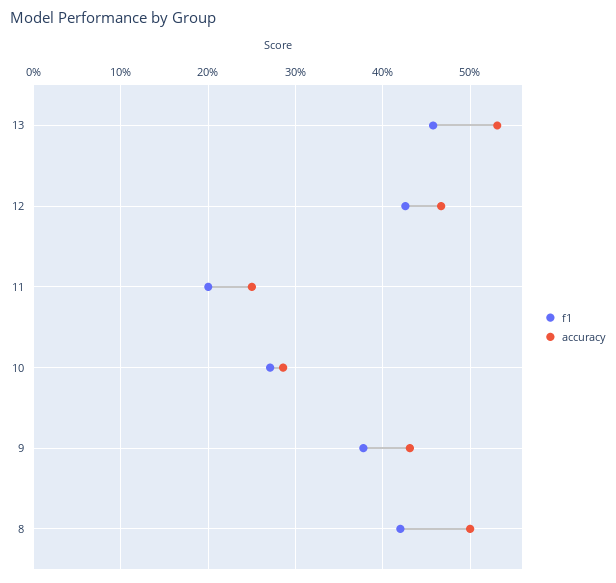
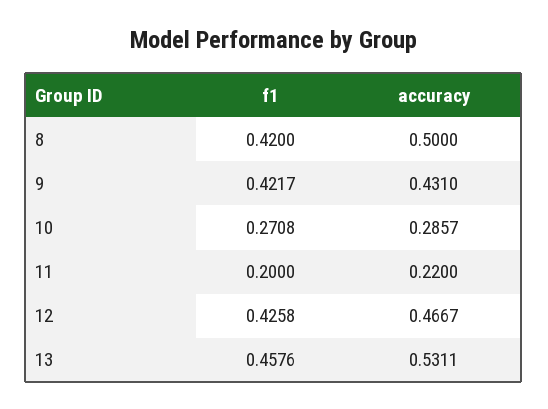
accuracy, 11: 0.25 -> 0.22
f1, 9: 0.38 -> 0.4217

